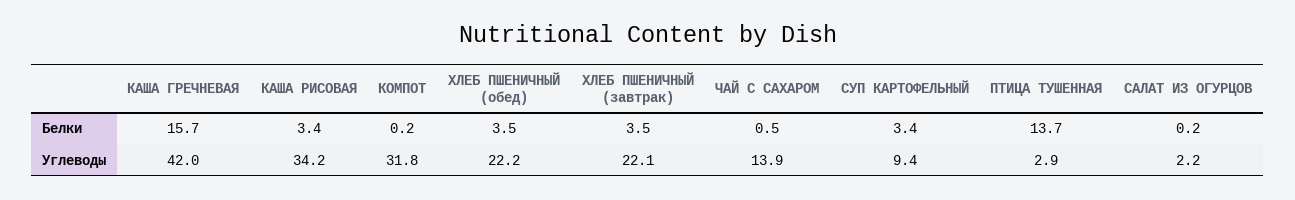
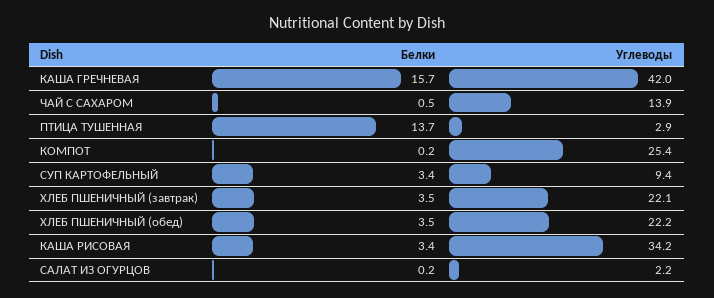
КОМПОТ, Углеводы: 31.8 -> 25.4

